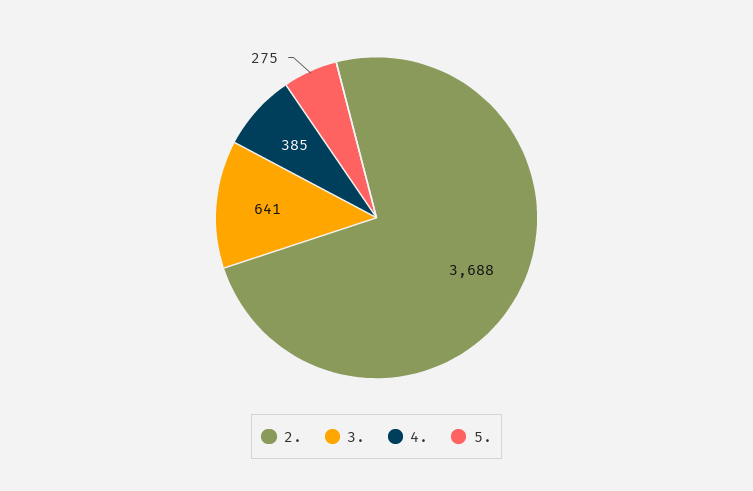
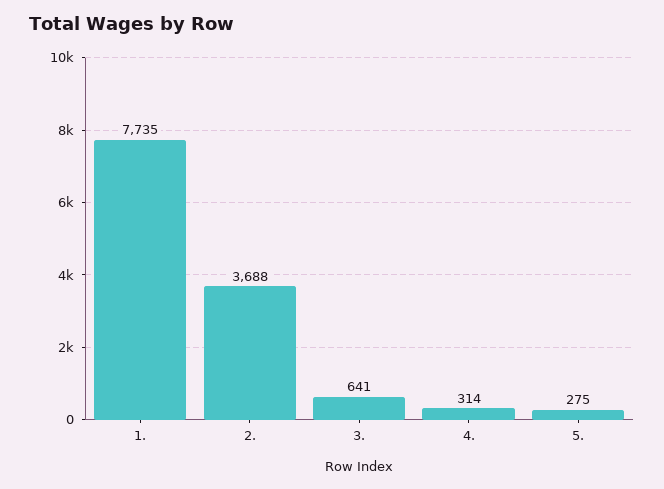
4.: 385 -> 314
1.: none -> 7735

